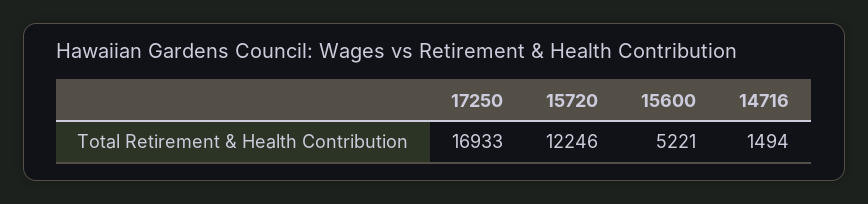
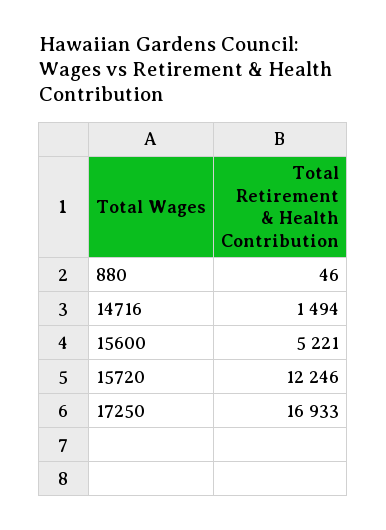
880: none -> 46

